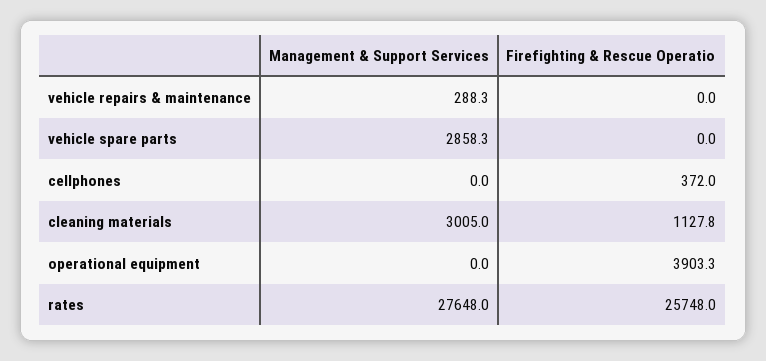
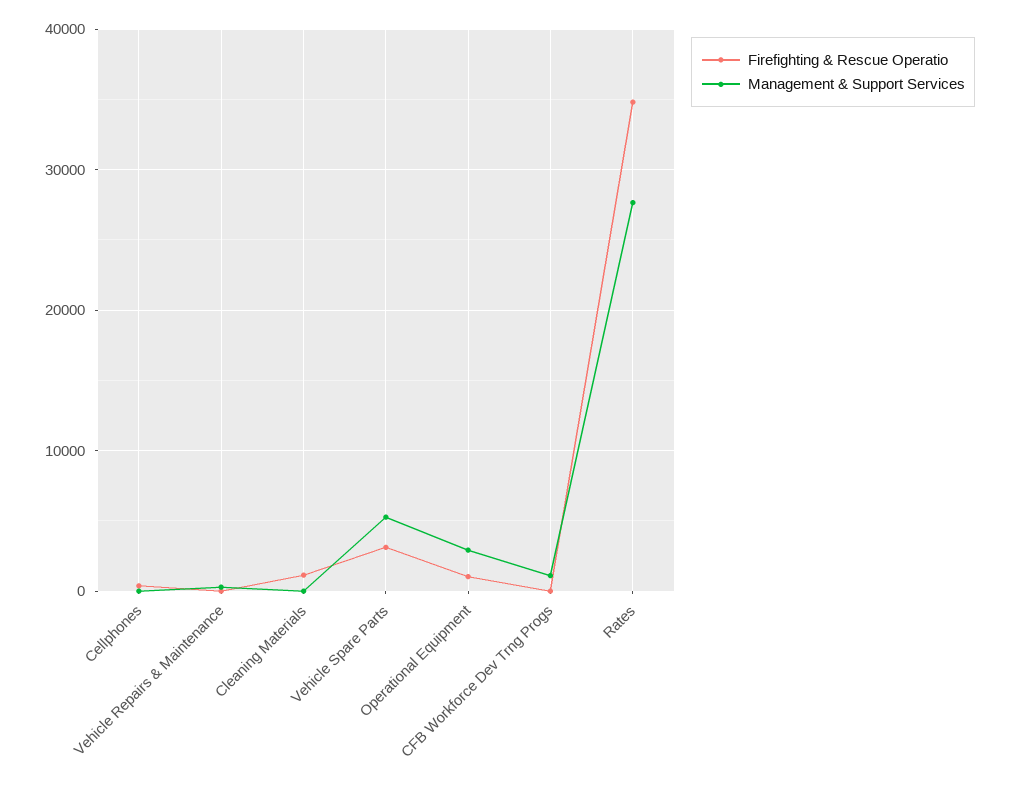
Management & Support Services, vehicle spare parts: 2858.3 -> 5000
Firefighting & Rescue Operatio, vehicle spare parts: 0 -> 3000
Management & Support Services, cleaning materials: 3005 -> 0
Management & Support Services, operational equipment: 0 -> 3000
Firefighting & Rescue Operatio, operational equipment: 3903.3 -> 1000
Firefighting & Rescue Operatio, rates: 25748 -> 35000
Firefighting & Rescue Operatio, CFB Workforce Dev Trng Progs: none -> 0
Management & Support Services, CFB Workforce Dev Trng Progs: none -> 1000

